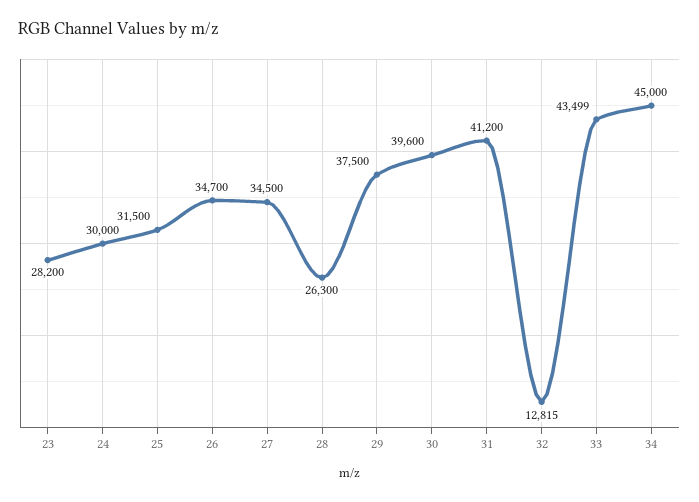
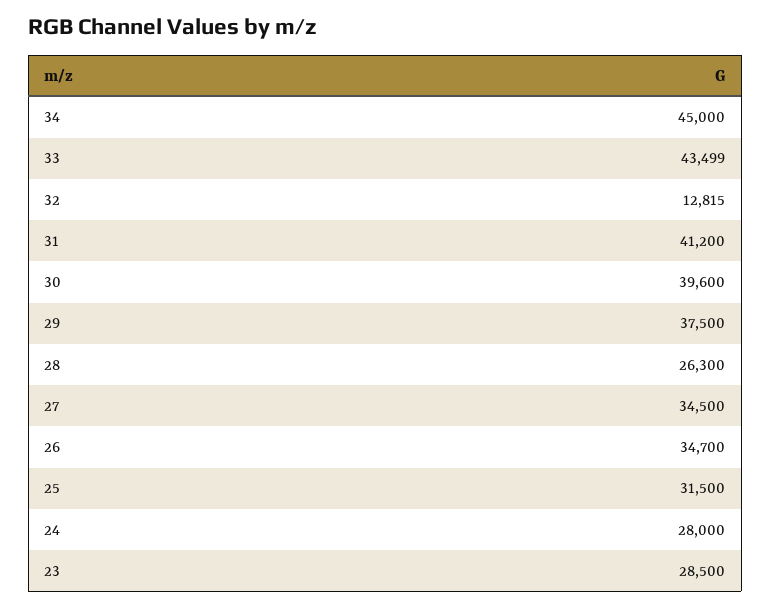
23: 28200 -> 28500
24: 30000 -> 28000

